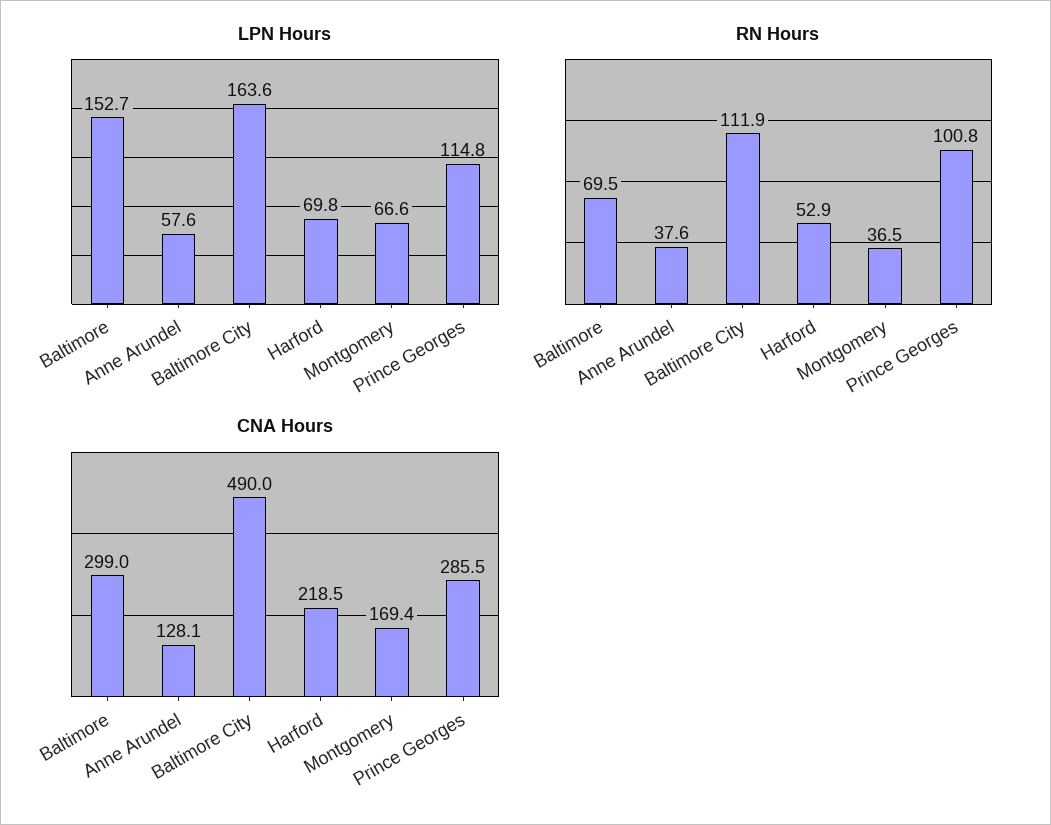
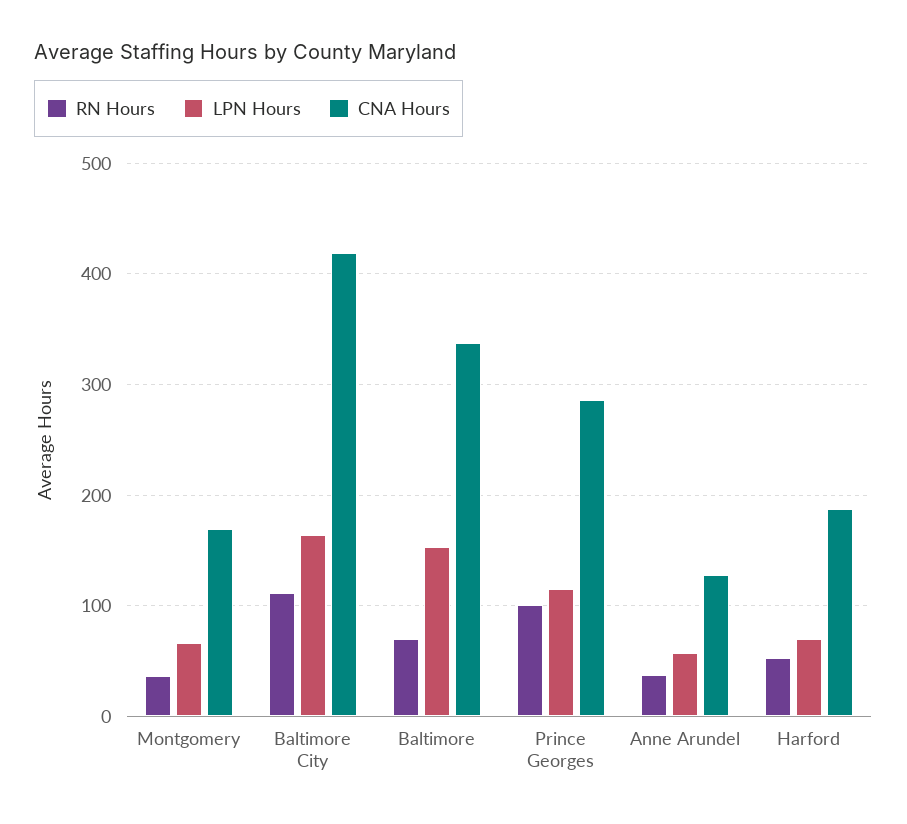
CNA Hours, Baltimore: 299 -> 340
CNA Hours, Baltimore City: 490 -> 420
CNA Hours, Harford: 218.5 -> 190

